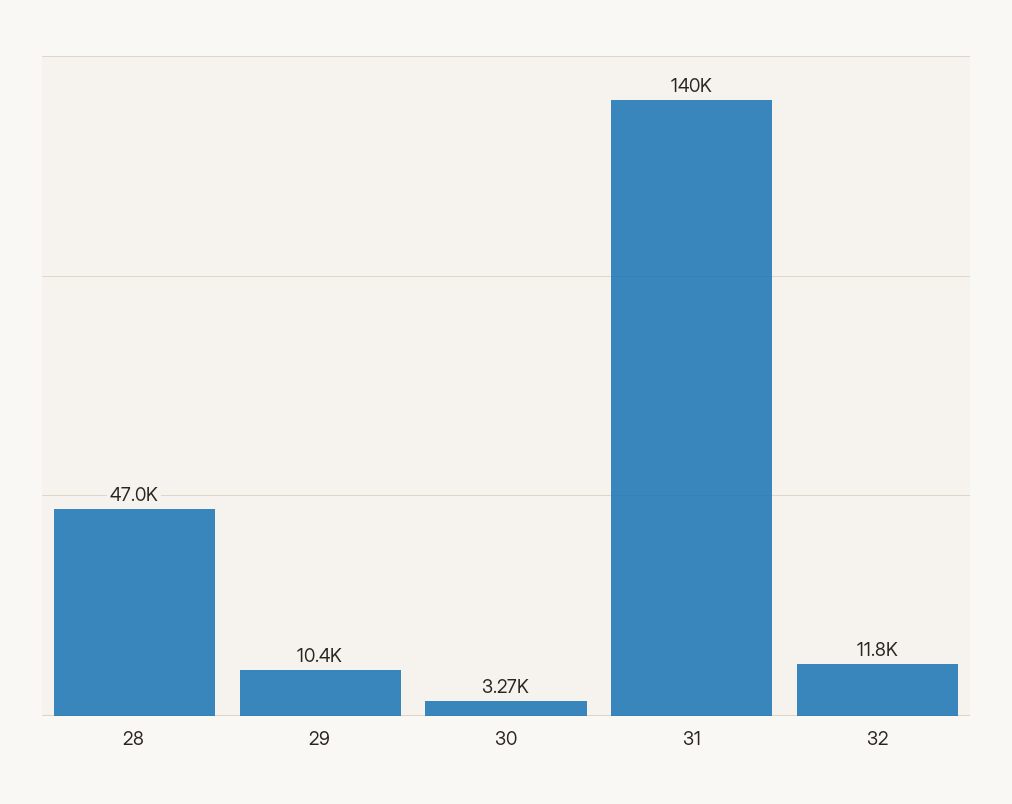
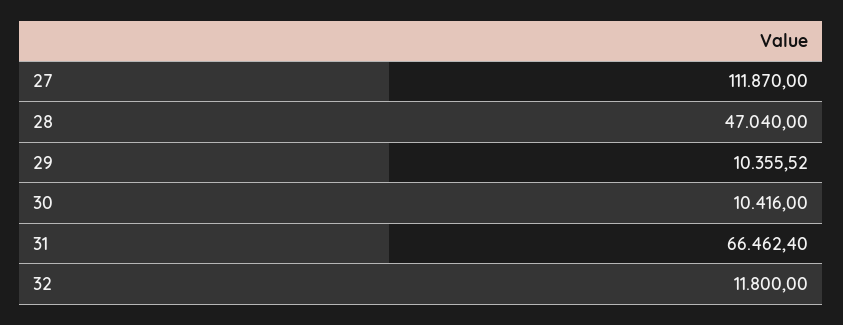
30: 3270 -> 10416
31: 140000 -> 66462.4
27: none -> 111870

